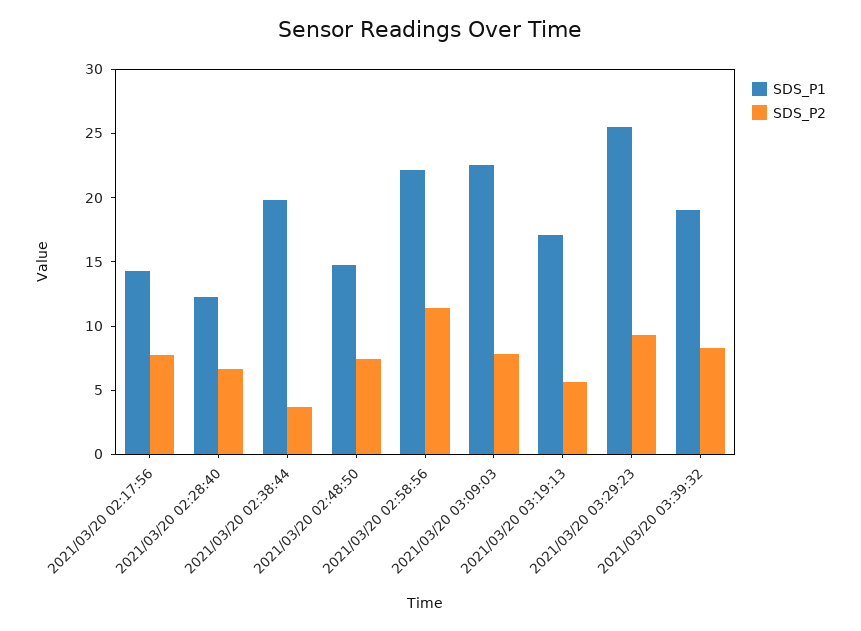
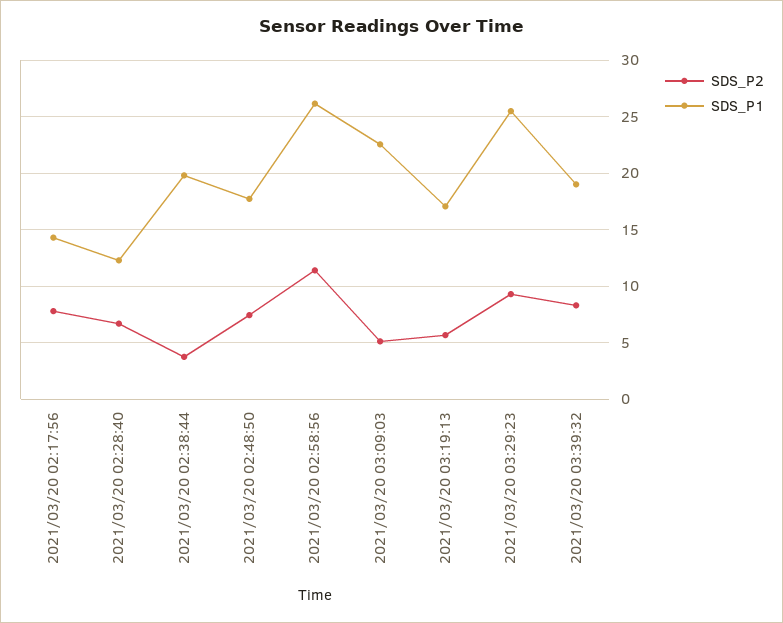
SDS_P1, 2021/03/20 02:48:50: 15 -> 18
SDS_P1, 2021/03/20 02:58:56: 22 -> 26
SDS_P2, 2021/03/20 03:09:03: 8 -> 5

